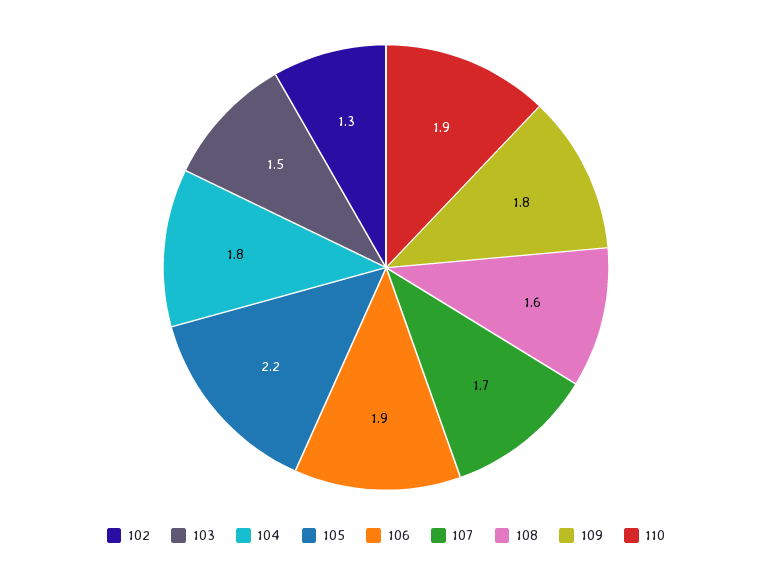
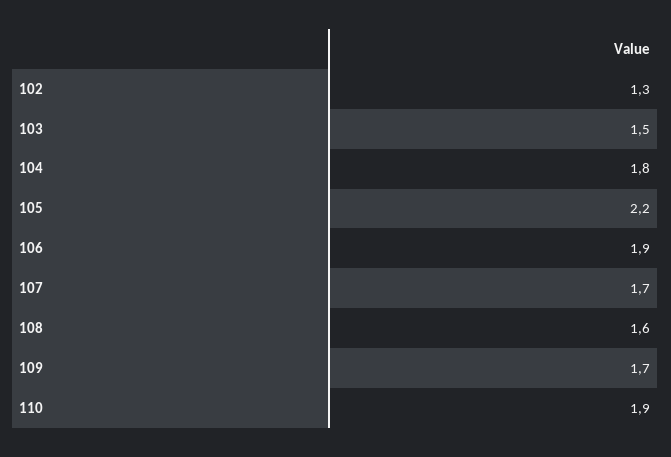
109: 1.8 -> 1.7

